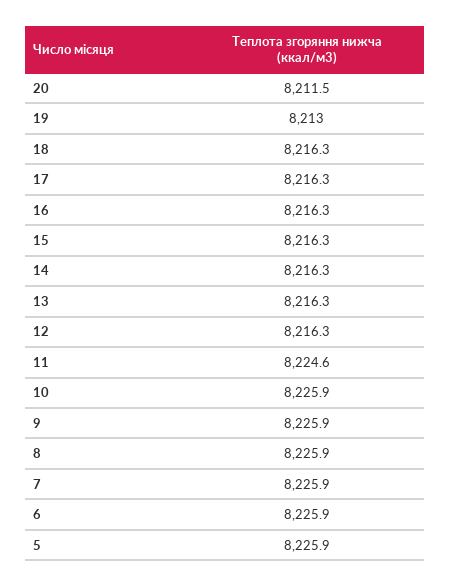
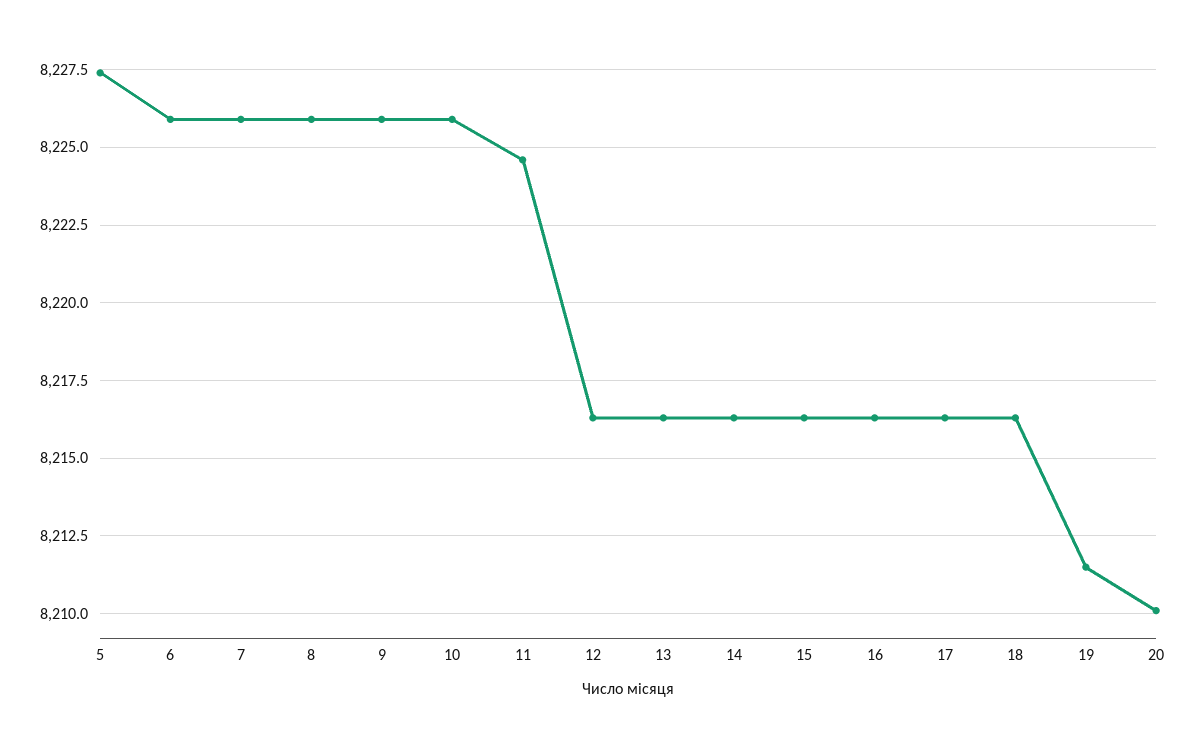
20: 8211.5 -> 8210
19: 8213 -> 8211.5
5: 8225.9 -> 8227.5

